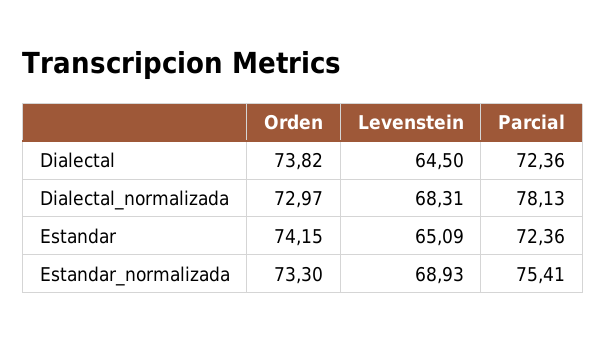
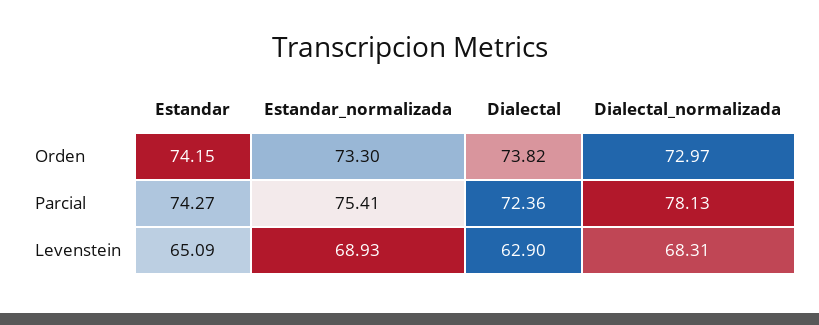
Levenstein, Dialectal: 64.5 -> 62.9
Parcial, Estandar: 72.36 -> 74.27

